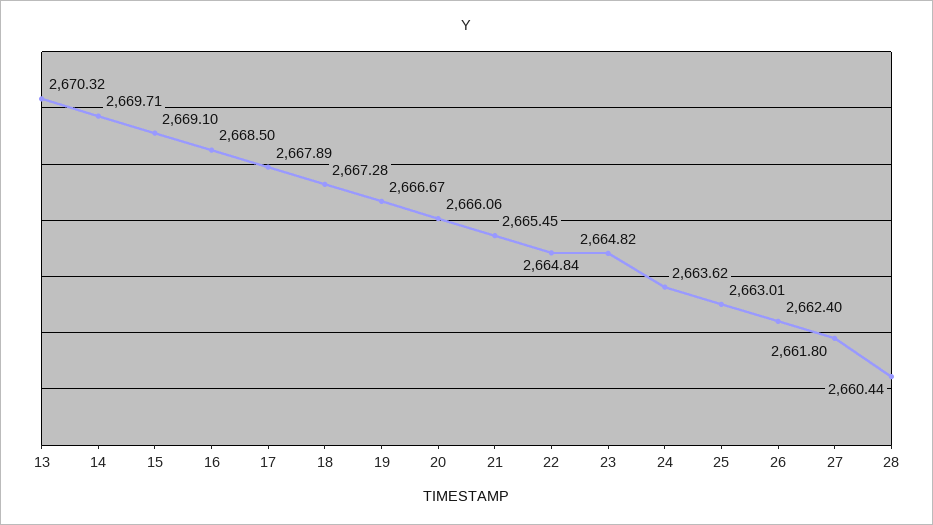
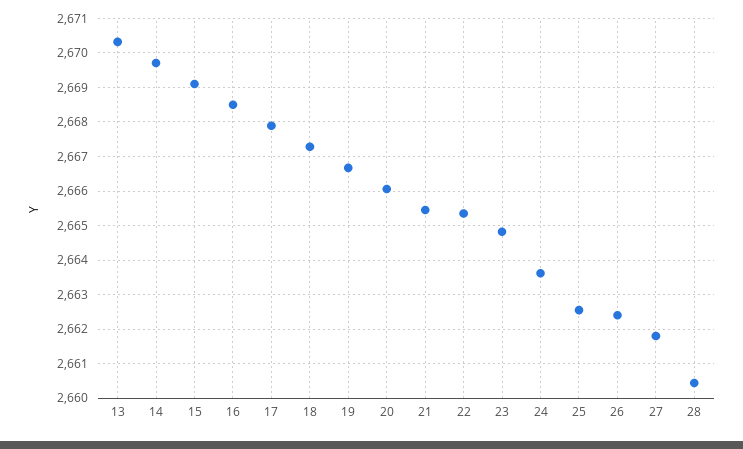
22: 2664.84 -> 2665.4
25: 2663.01 -> 2662.6

